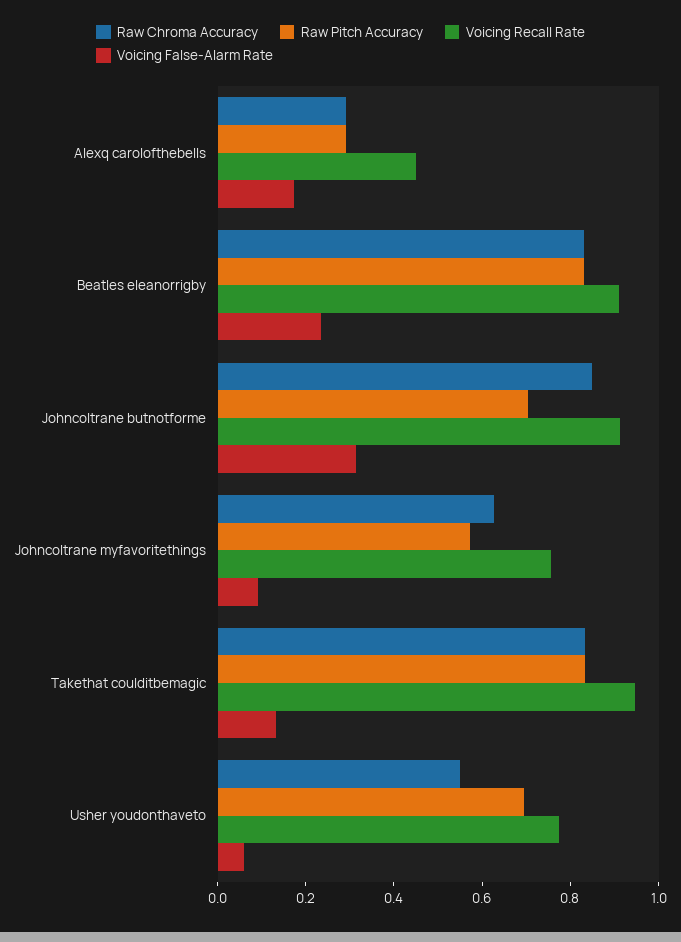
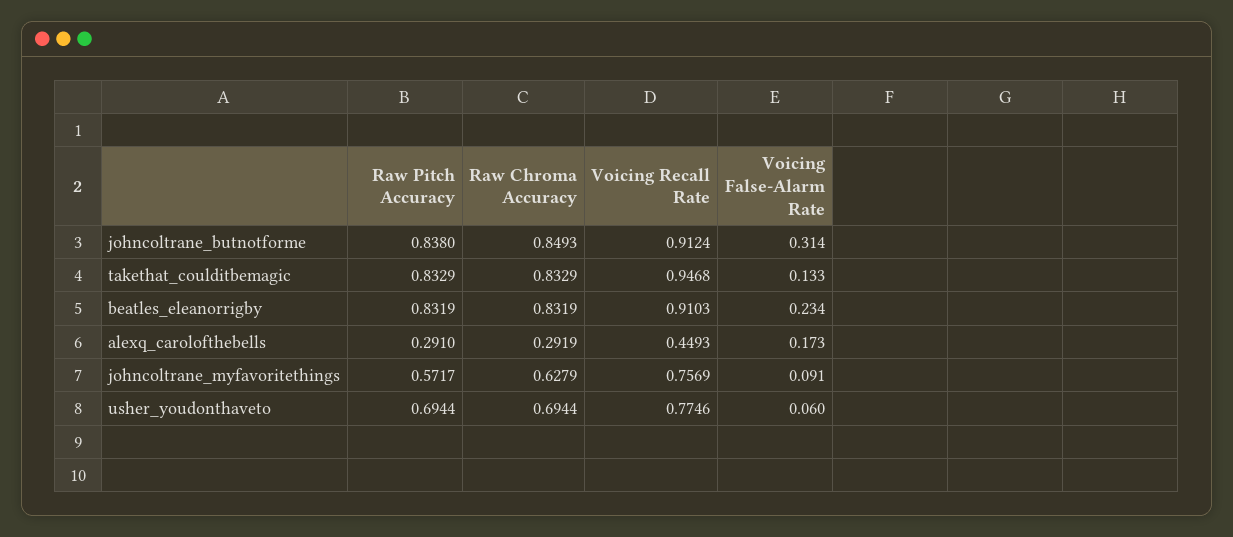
Raw Pitch Accuracy, Johncoltrane butnotforme: 0.7 -> 0.838
Raw Chroma Accuracy, Usher youdonthaveto: 0.55 -> 0.6944

